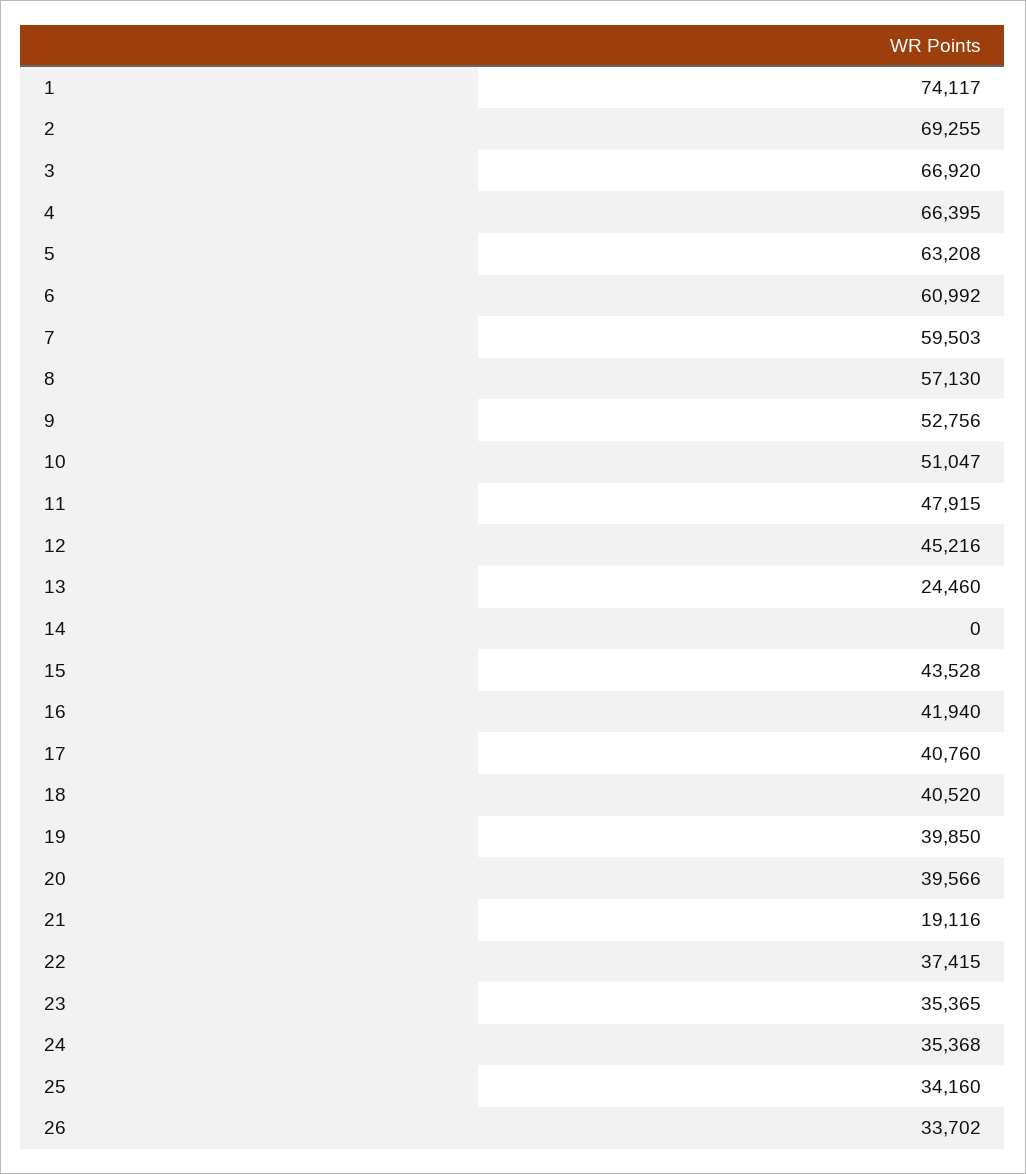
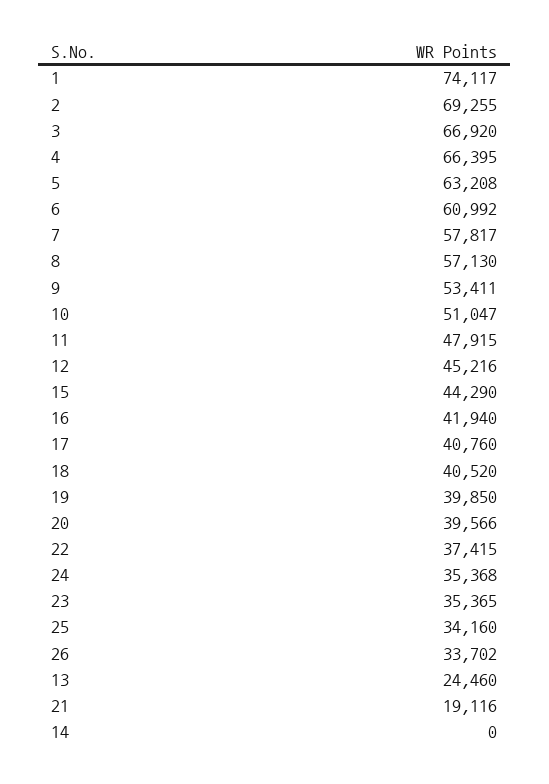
7: 59503 -> 57817
9: 52756 -> 53411
15: 43528 -> 44290

